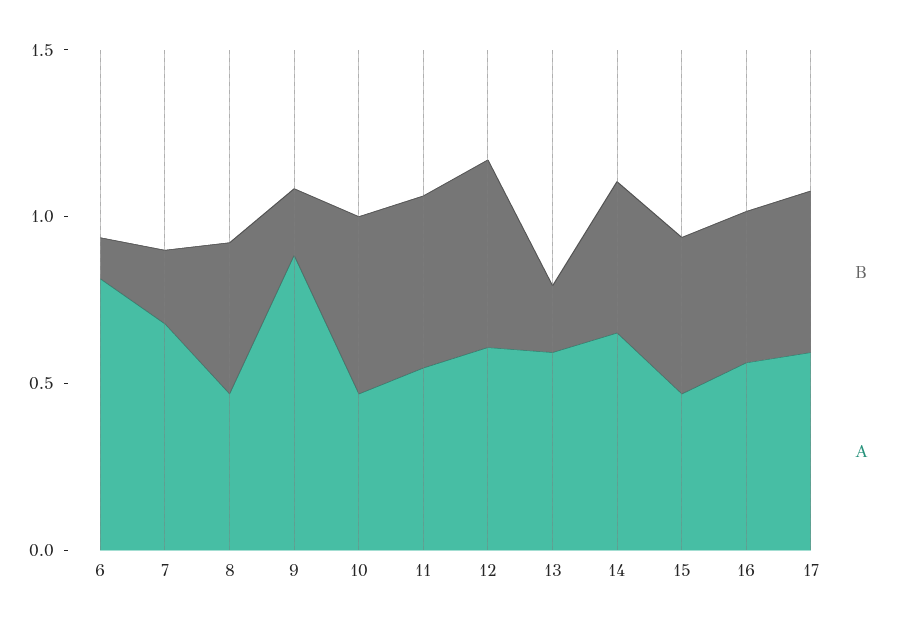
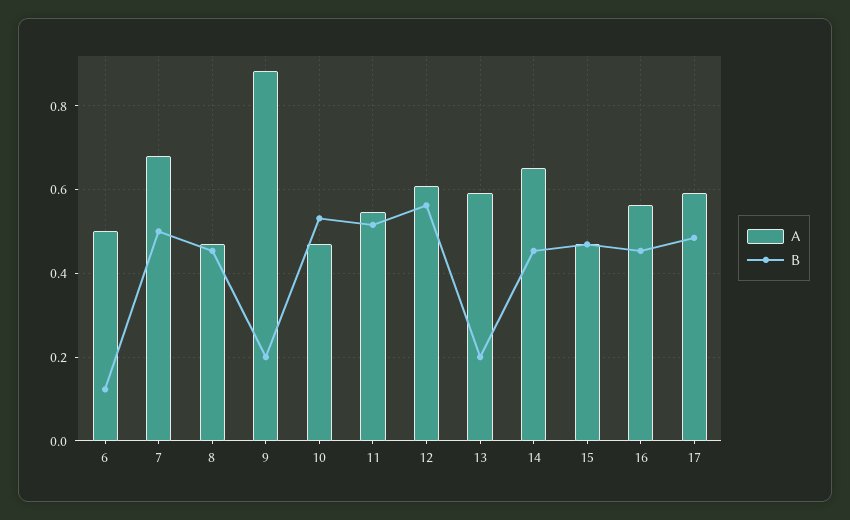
A, 6: 0.8 -> 0.5
B, 7: 0.2 -> 0.5

